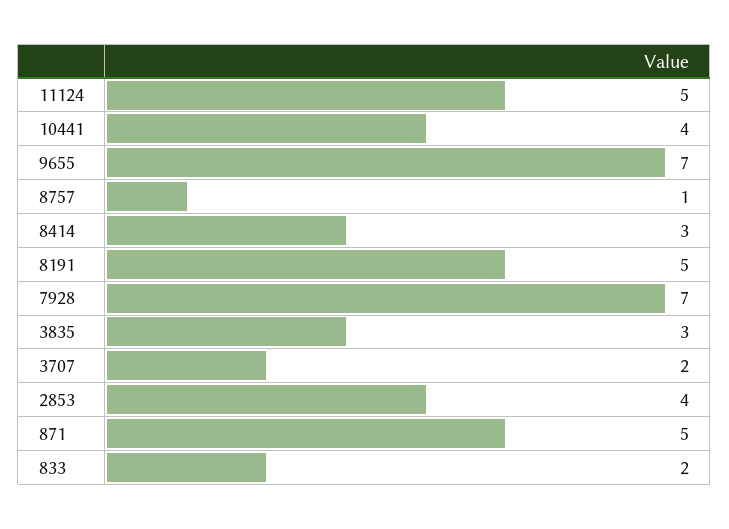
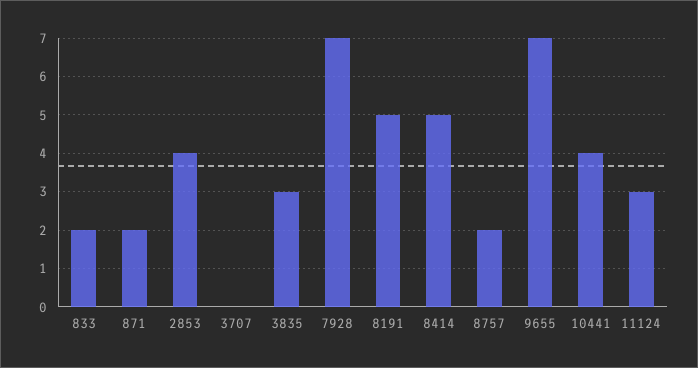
11124: 5 -> 3
8757: 1 -> 2
8414: 3 -> 5
3707: 2 -> 0
871: 5 -> 2

